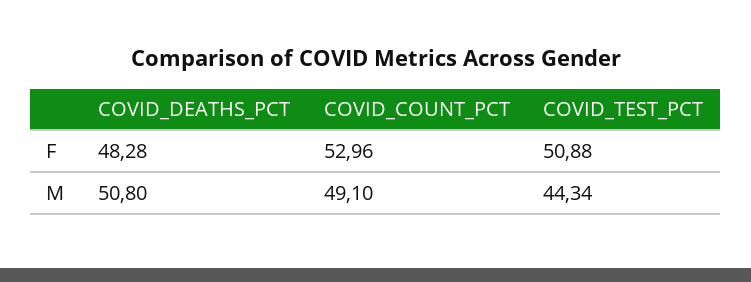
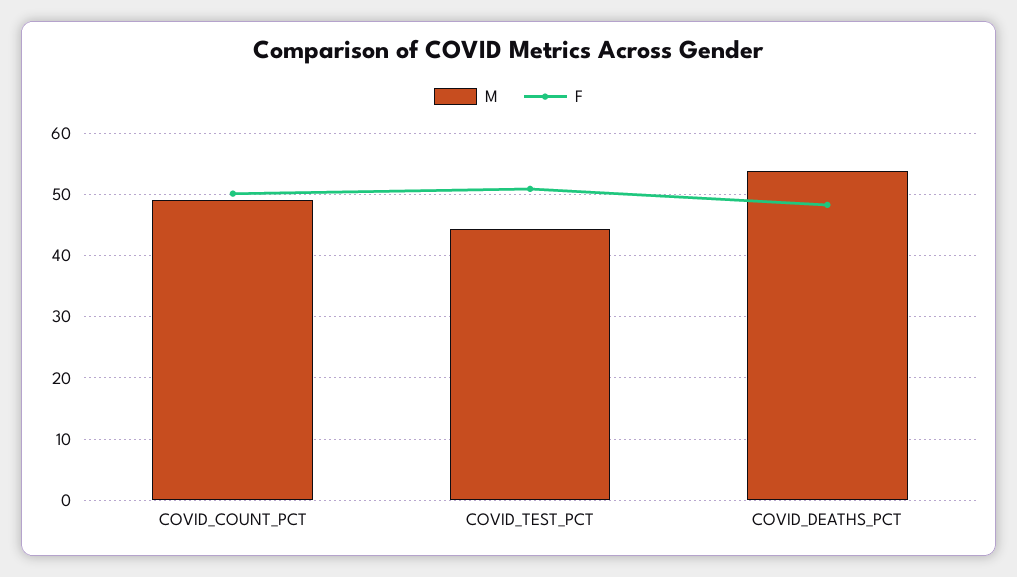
F, COVID_COUNT_PCT: 52.96 -> 50
M, COVID_DEATHS_PCT: 50.8 -> 54

